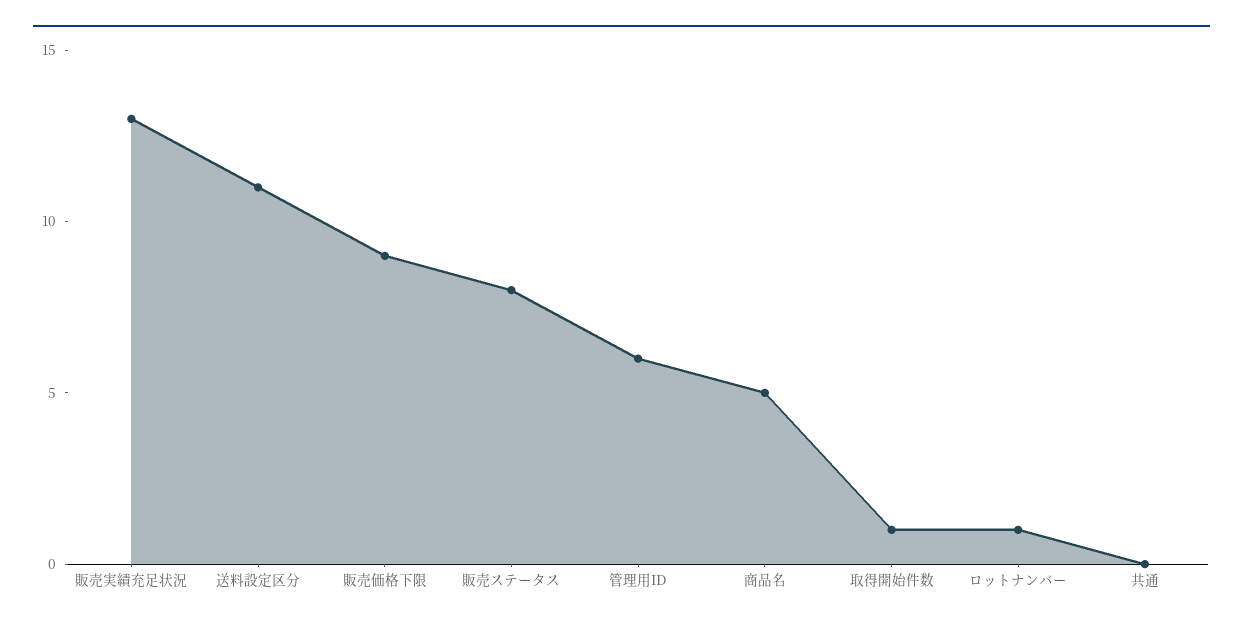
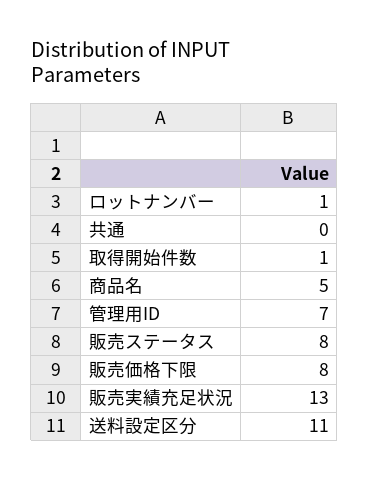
販売価格下限: 9 -> 8
管理用ID: 6 -> 7

